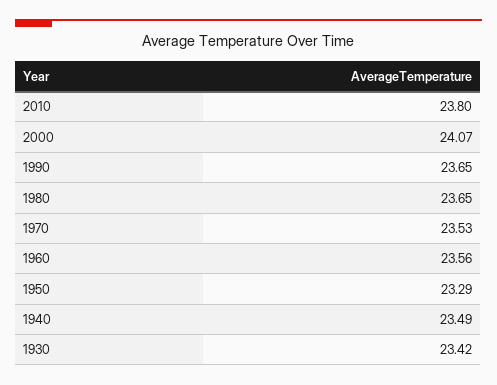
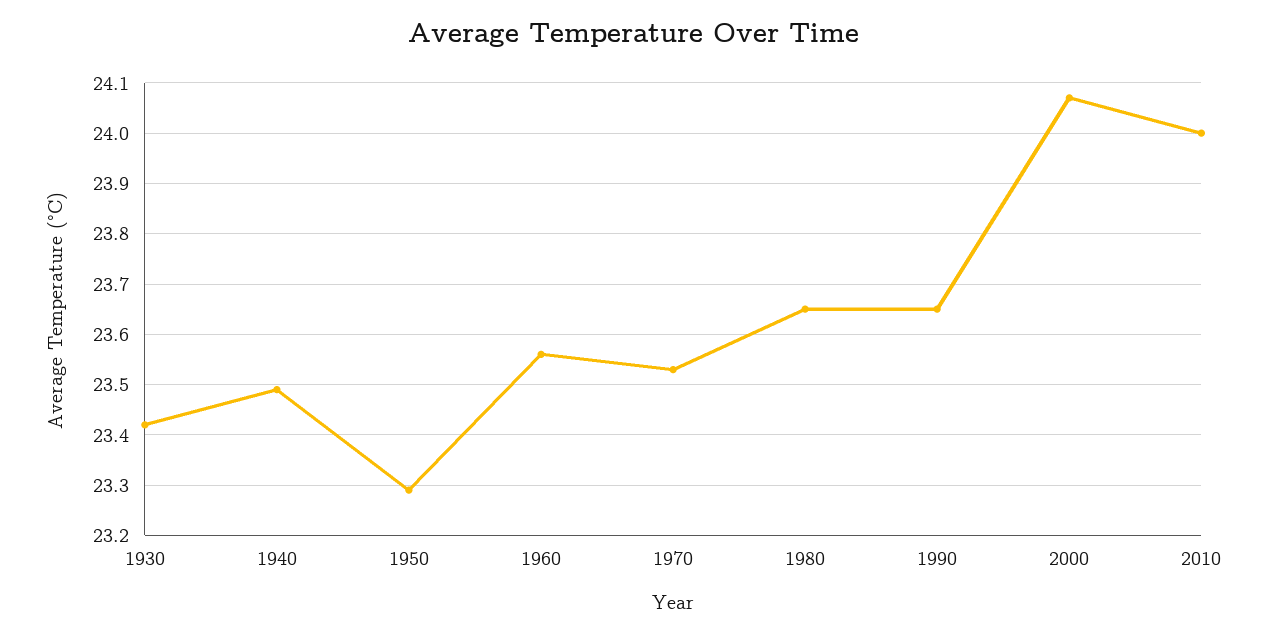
2010: 23.8 -> 24

